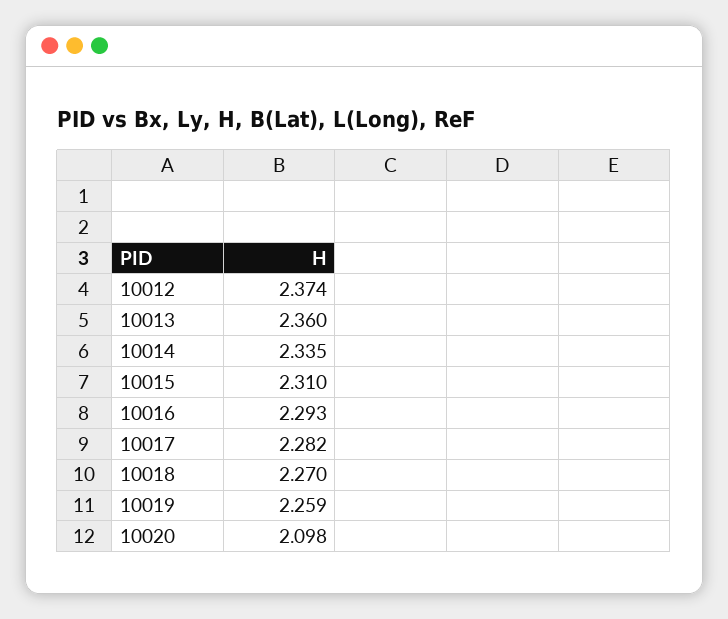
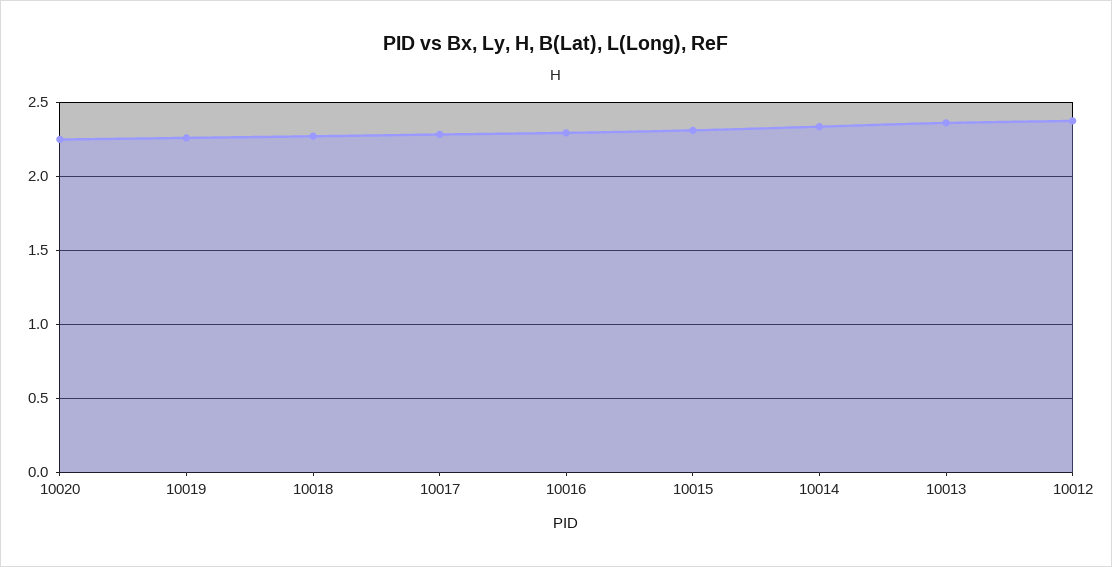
10020: 2.098 -> 2.25

